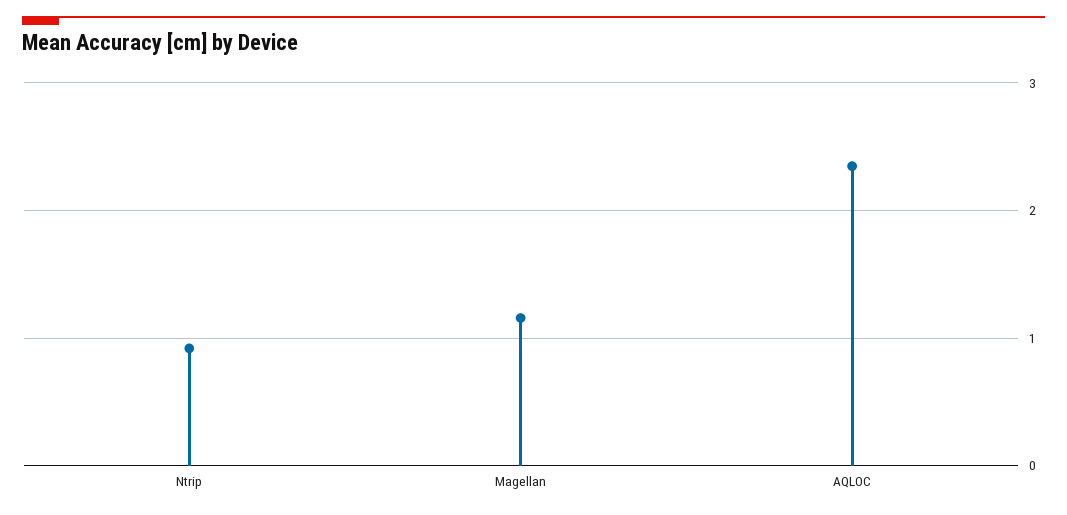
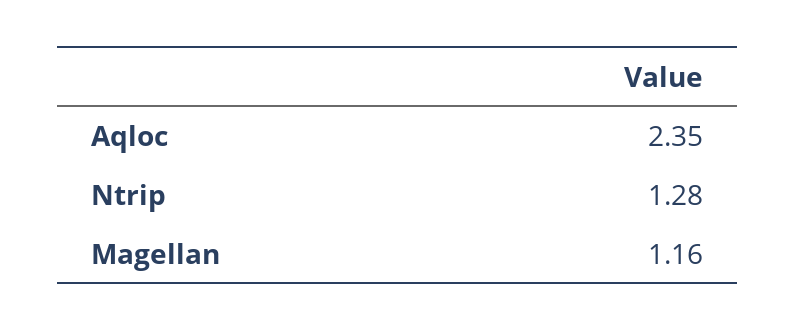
Ntrip: 0.9 -> 1.28

